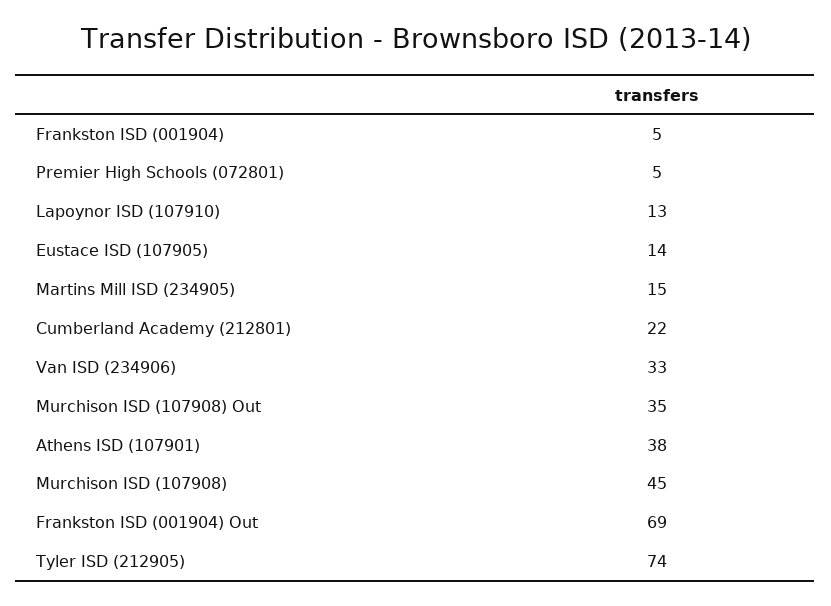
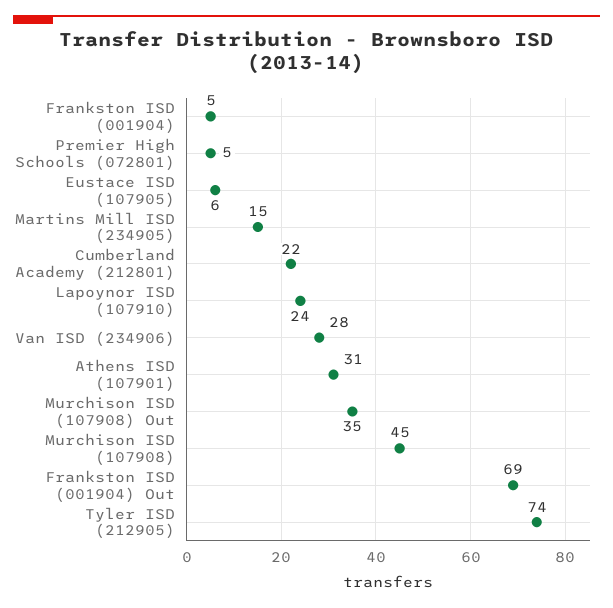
Lapoynor ISD (107910): 13 -> 24
Eustace ISD (107905): 14 -> 6
Van ISD (234906): 33 -> 28
Athens ISD (107901): 38 -> 31

